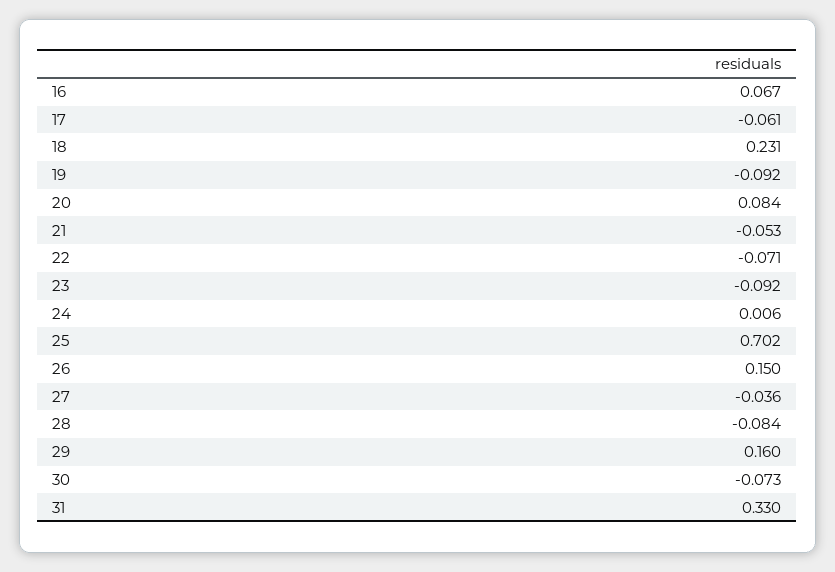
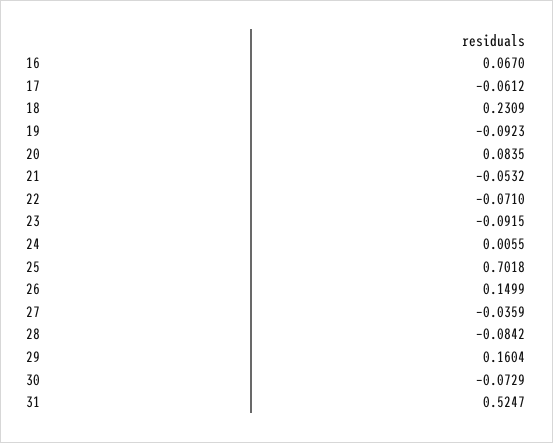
31: 0.33 -> 0.5247

